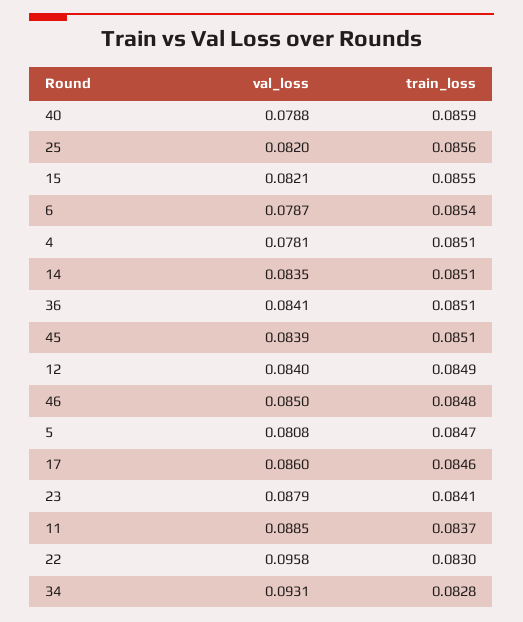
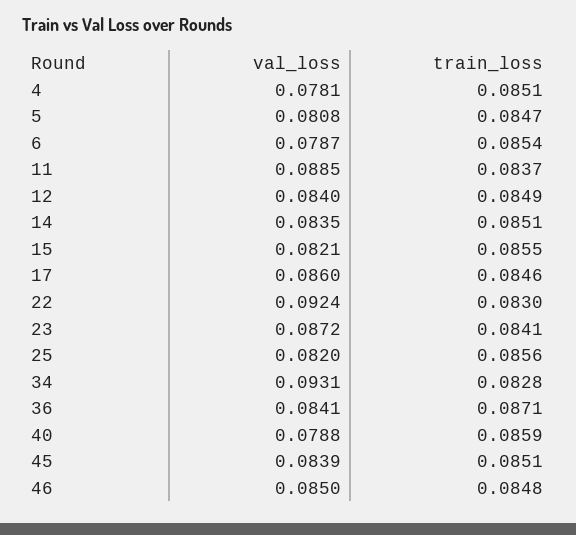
train_loss, 36: 0.0851 -> 0.0871
val_loss, 23: 0.0879 -> 0.0872
val_loss, 22: 0.0958 -> 0.0924

